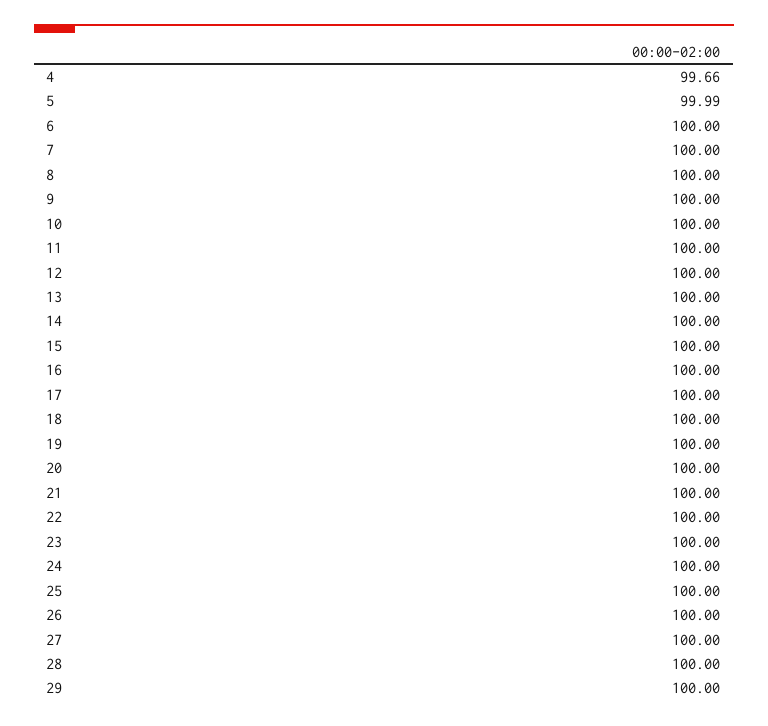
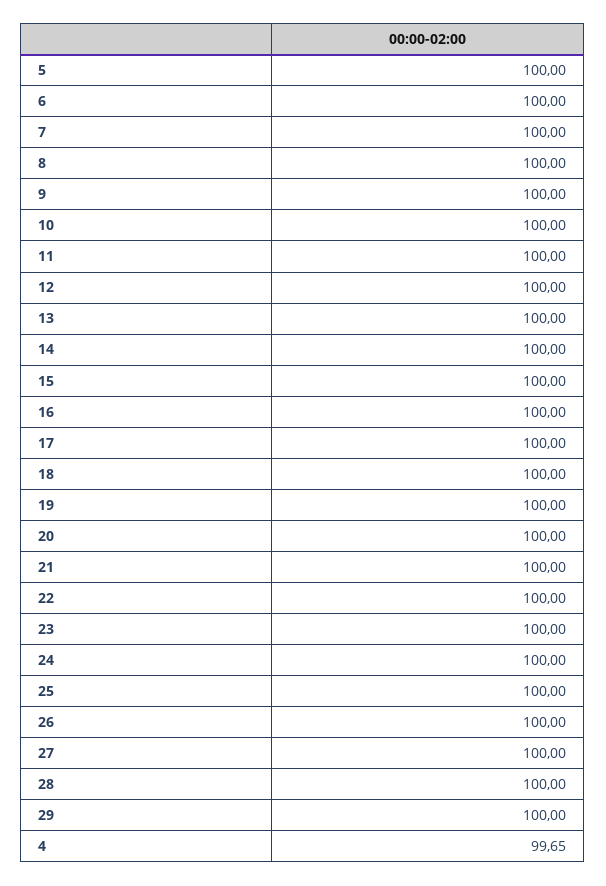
4: 99.66 -> 99.65
5: 99.99 -> 100

